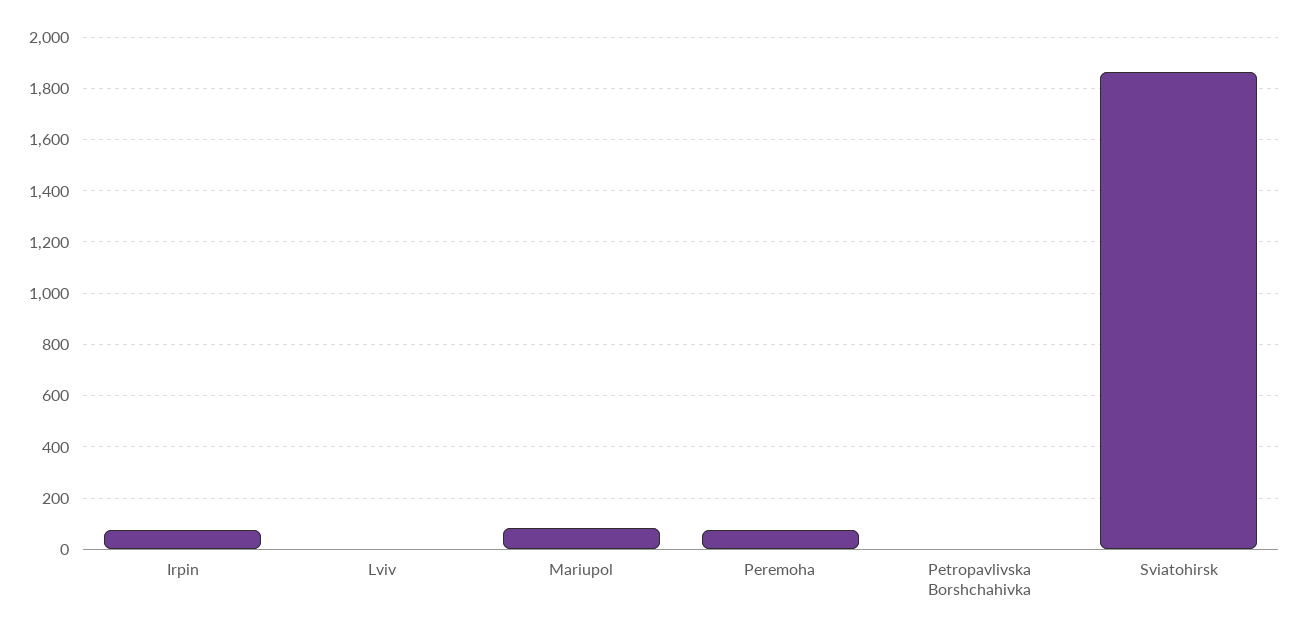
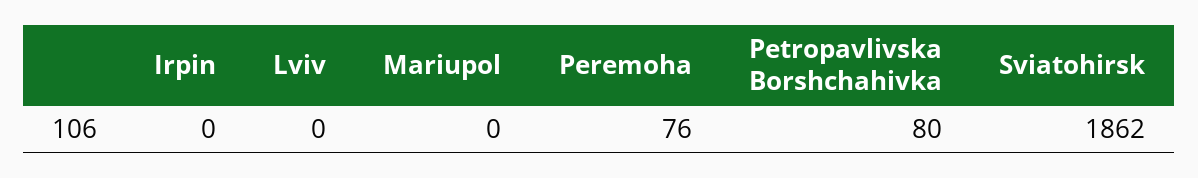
Irpin: 75 -> 0
Mariupol: 75 -> 0
Petropavlivska Borshchahivka: 0 -> 80

